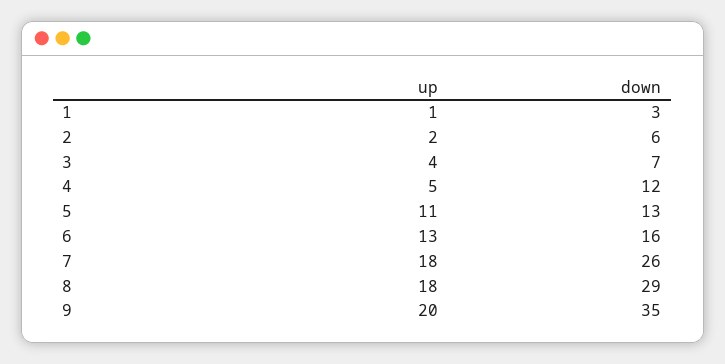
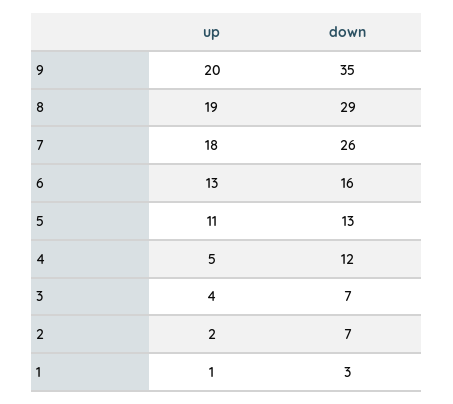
down, 2: 6 -> 7
up, 8: 18 -> 19

